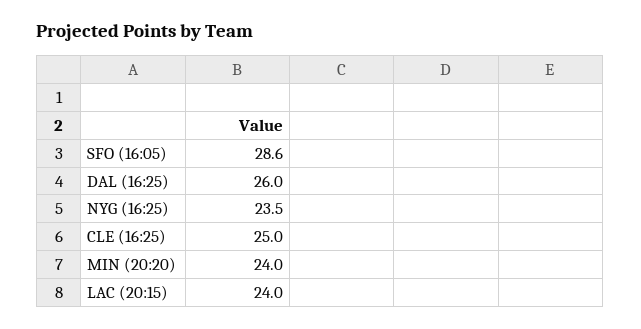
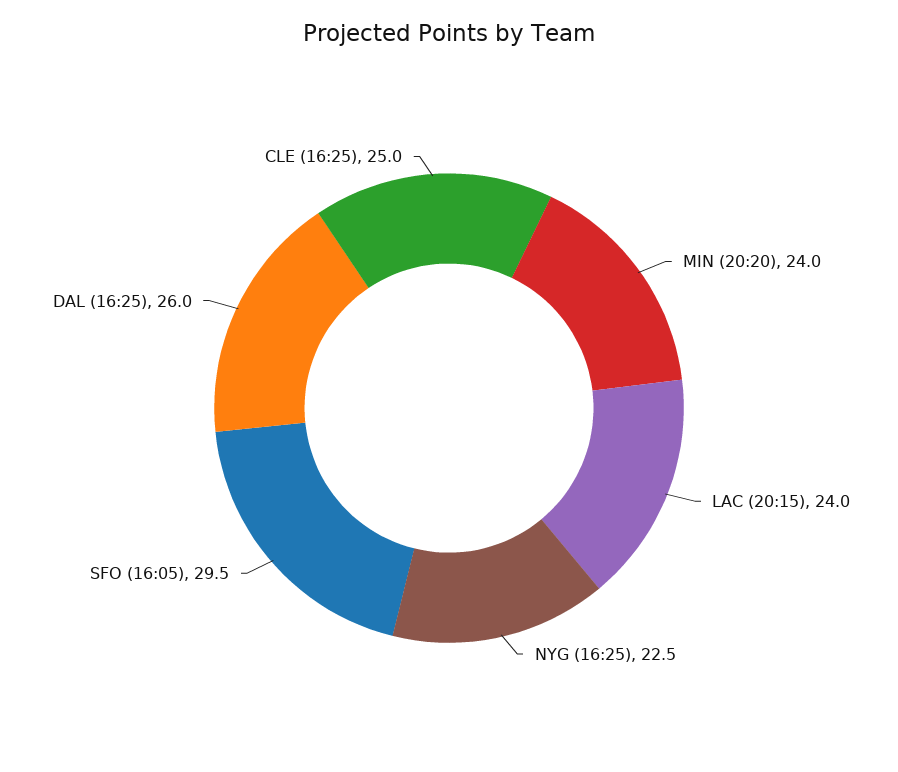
SFO (16:05): 28.6 -> 29.5
NYG (16:25): 23.5 -> 22.5

